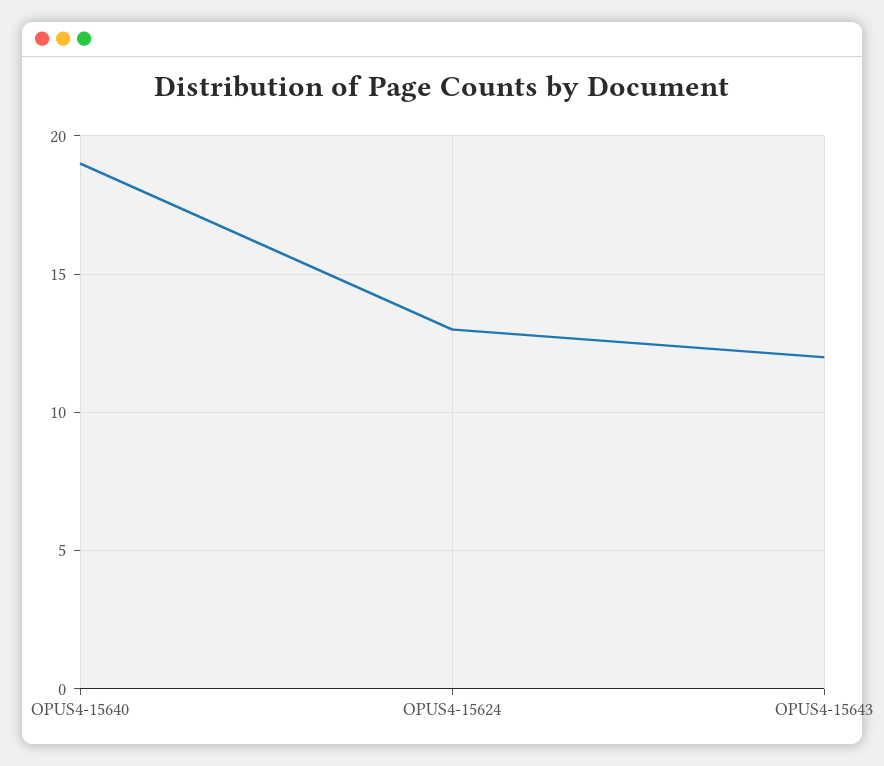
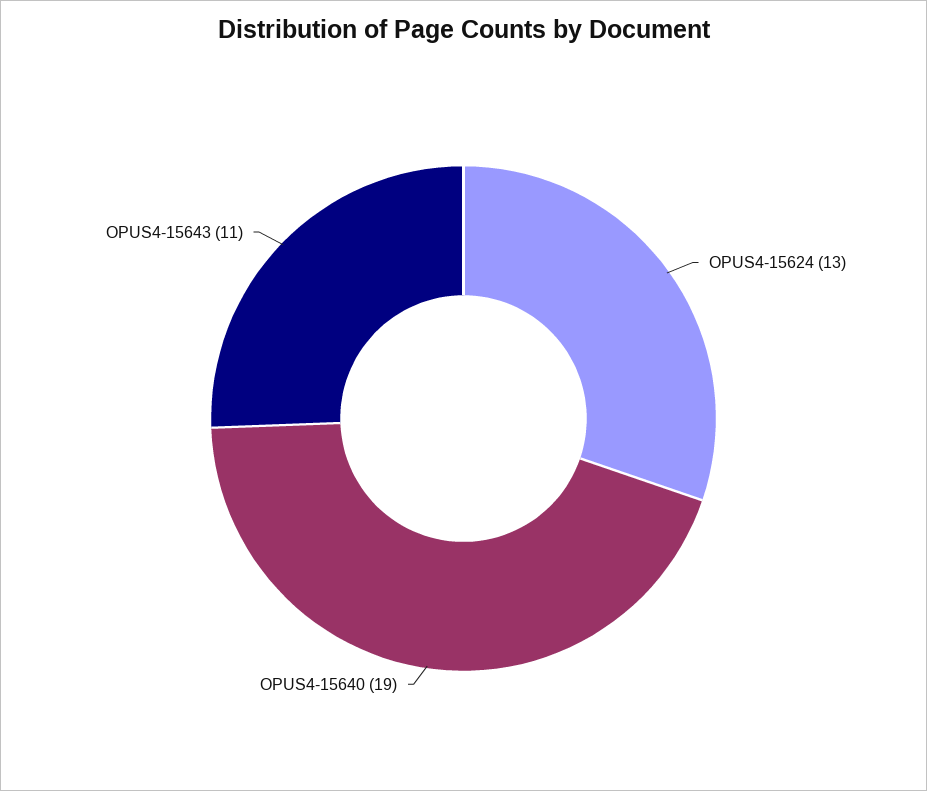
OPUS4-15643: 12 -> 11

